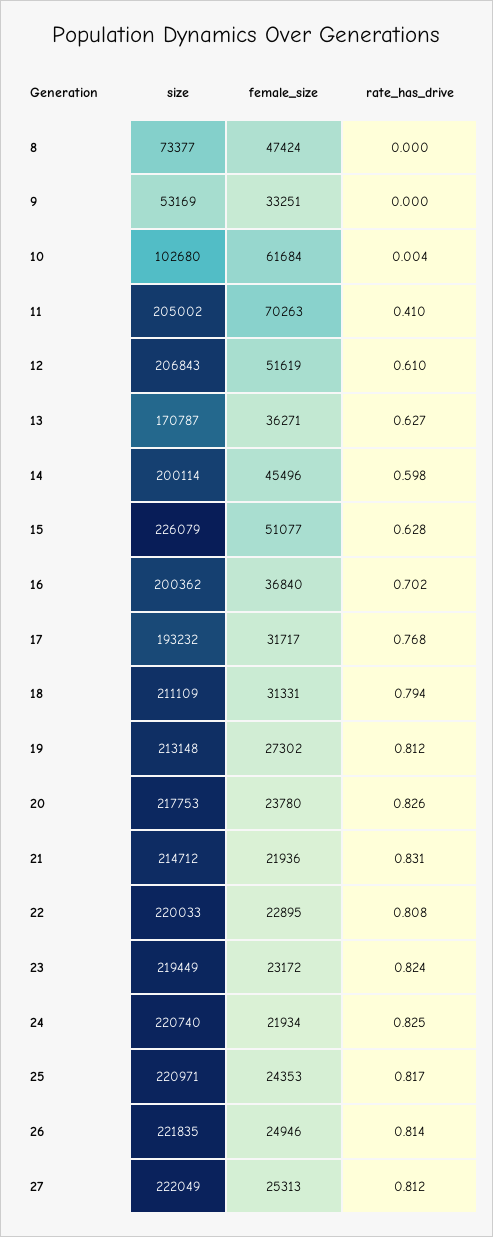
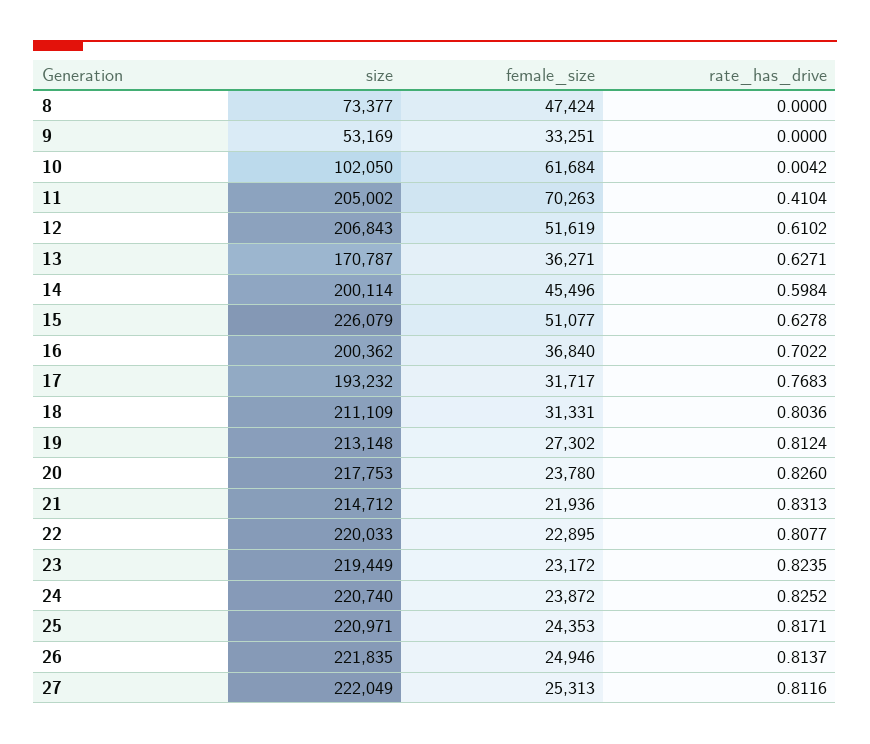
size, 10: 102680 -> 102050
rate_has_drive, 18: 0.794 -> 0.8036
female_size, 24: 21934 -> 23872

